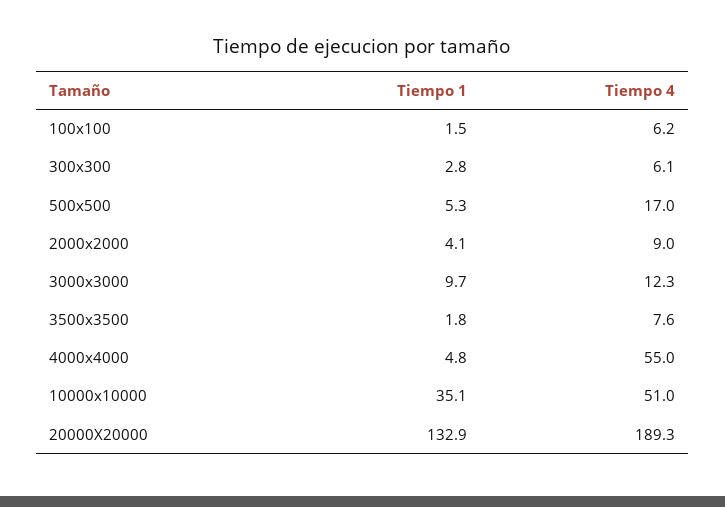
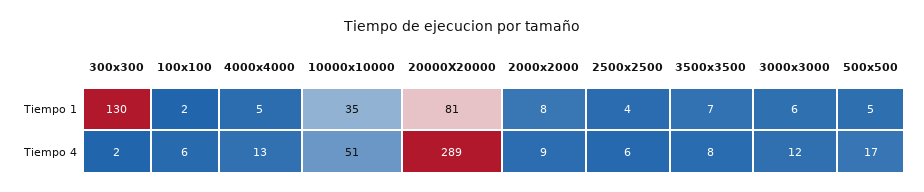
Tiempo 1, 300x300: 2.8 -> 130
Tiempo 4, 300x300: 6.1 -> 2
Tiempo 1, 2000x2000: 4.1 -> 8
Tiempo 1, 3000x3000: 9.7 -> 6
Tiempo 1, 3500x3500: 1.8 -> 7
Tiempo 4, 4000x4000: 55 -> 13
Tiempo 1, 20000X20000: 132.9 -> 81
Tiempo 4, 20000X20000: 189.3 -> 289
Tiempo 1, 2500x2500: none -> 4
Tiempo 4, 2500x2500: none -> 6

